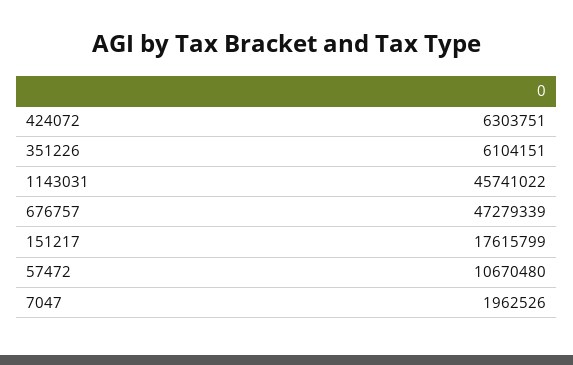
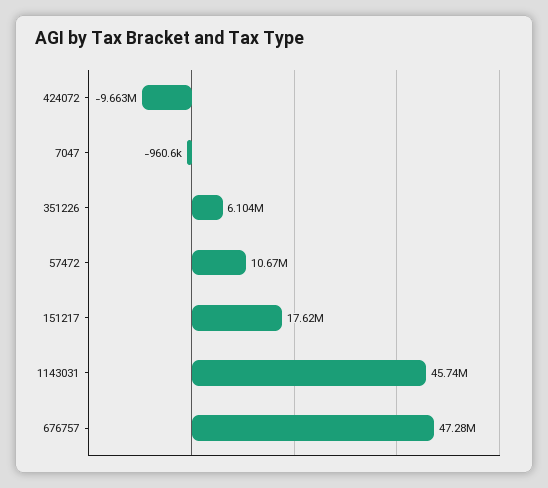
424072: 6303751 -> -9663000
7047: 1962526 -> -960600

